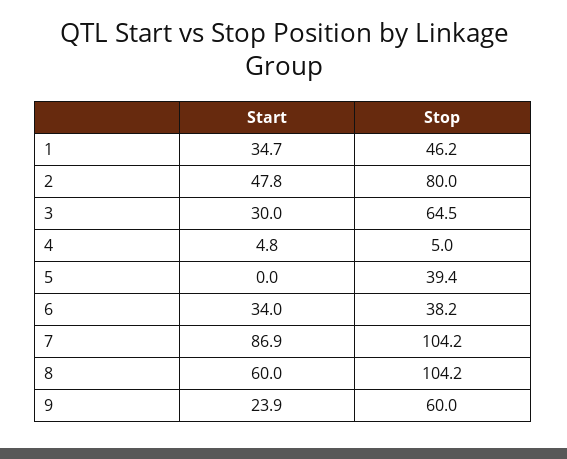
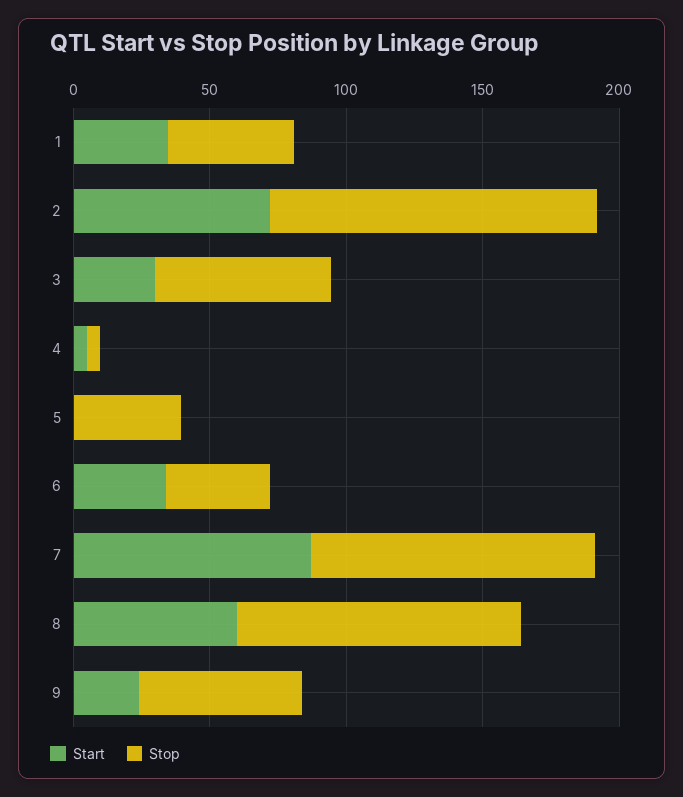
Start, 2: 47.8 -> 70
Stop, 2: 80 -> 120

